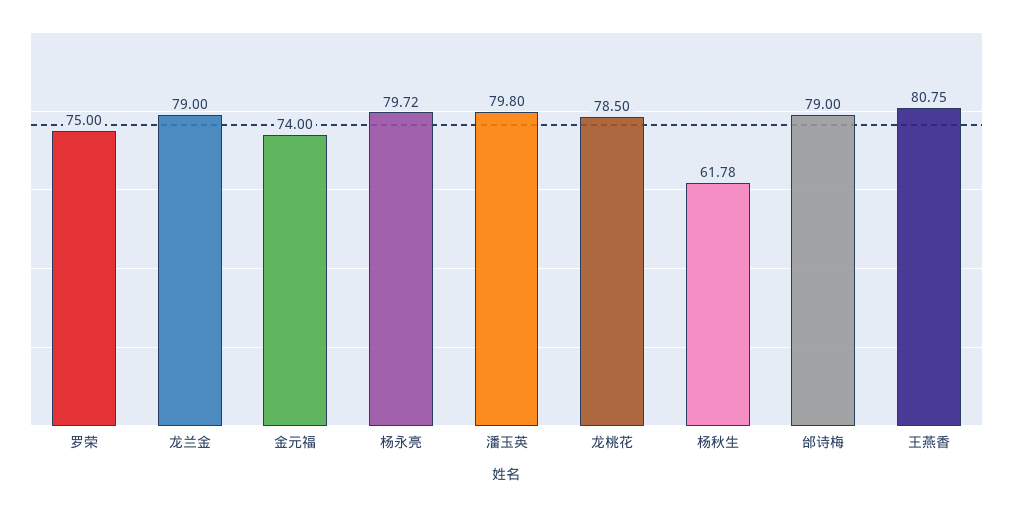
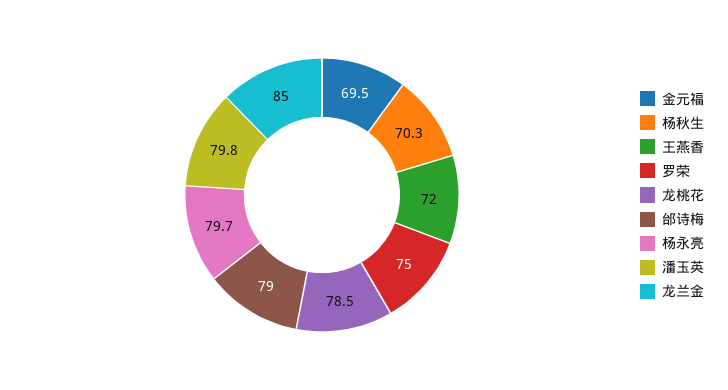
龙兰金: 79 -> 85
金元福: 74 -> 69.5
杨秋生: 61.78 -> 70.3
王燕香: 80.75 -> 72

